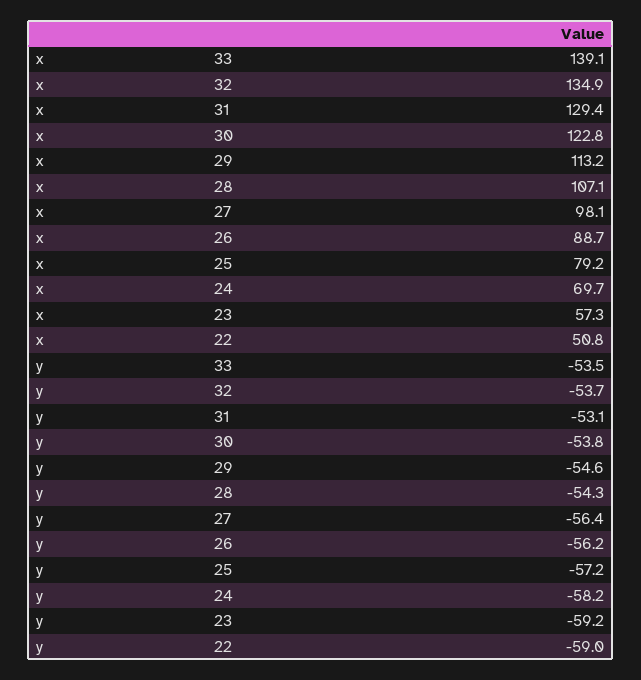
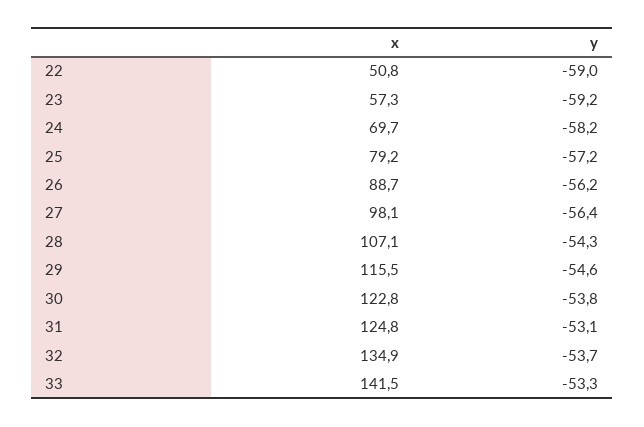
x, 33: 139.1 -> 141.5
x, 31: 129.4 -> 124.8
x, 29: 113.2 -> 115.5
y, 33: -53.5 -> -53.3

